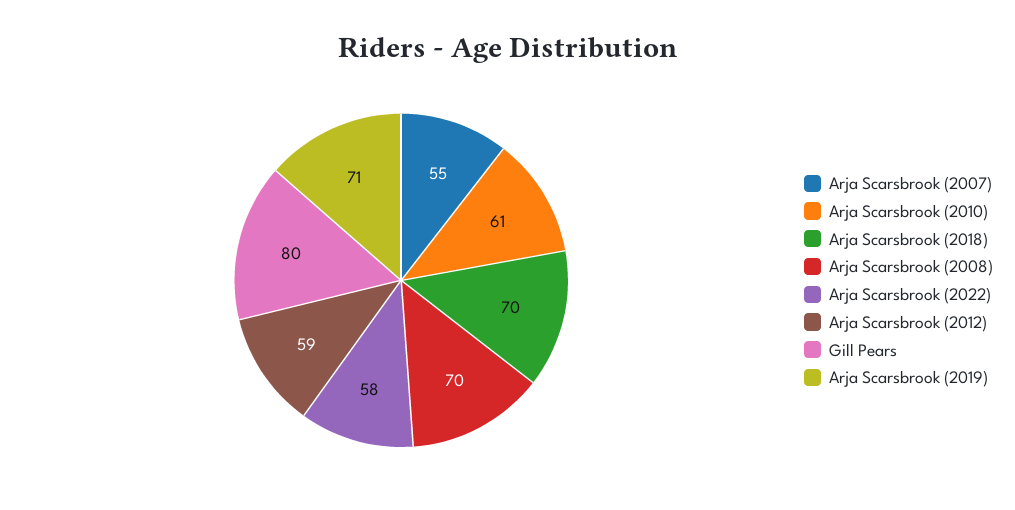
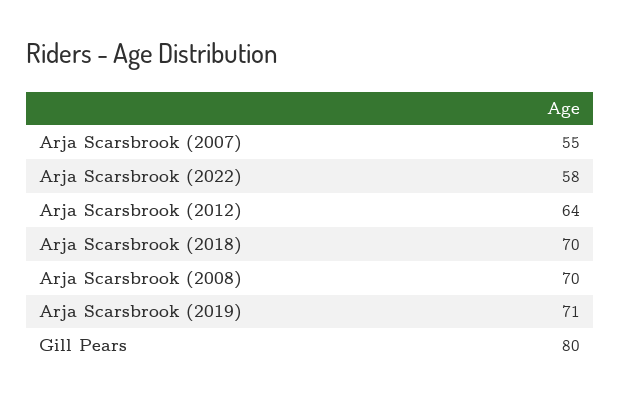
Arja Scarsbrook (2010): 61 -> none
Arja Scarsbrook (2012): 59 -> 64

